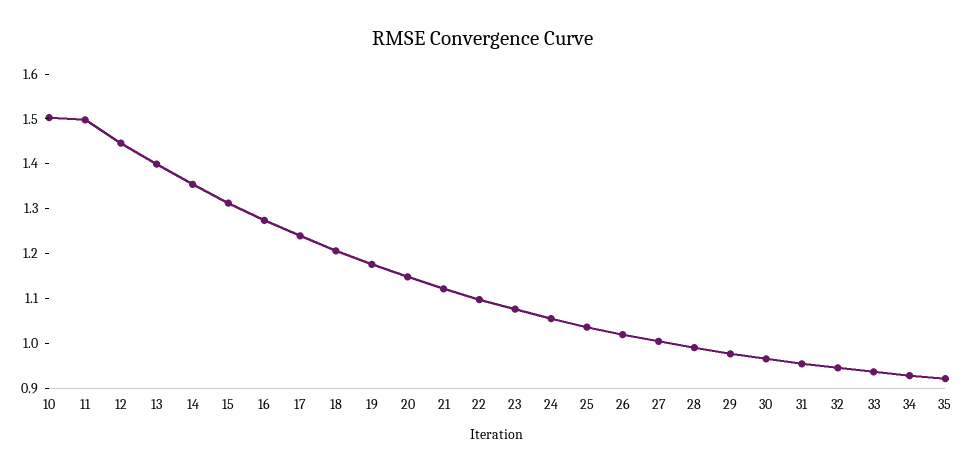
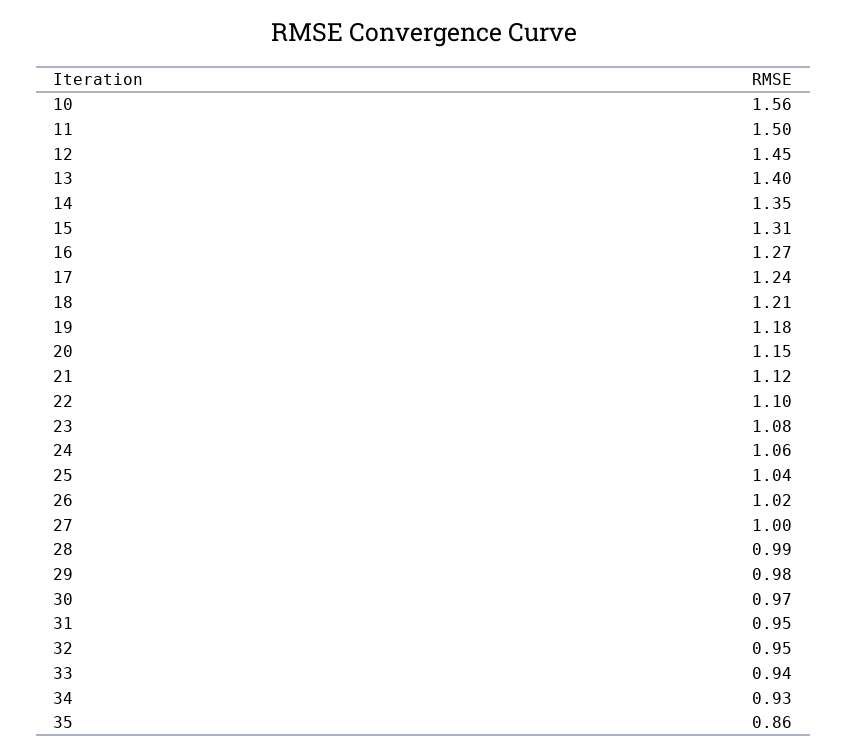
10: 1.5 -> 1.56
35: 0.92 -> 0.86

